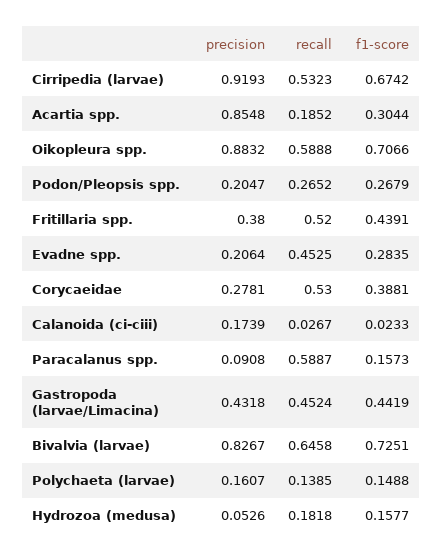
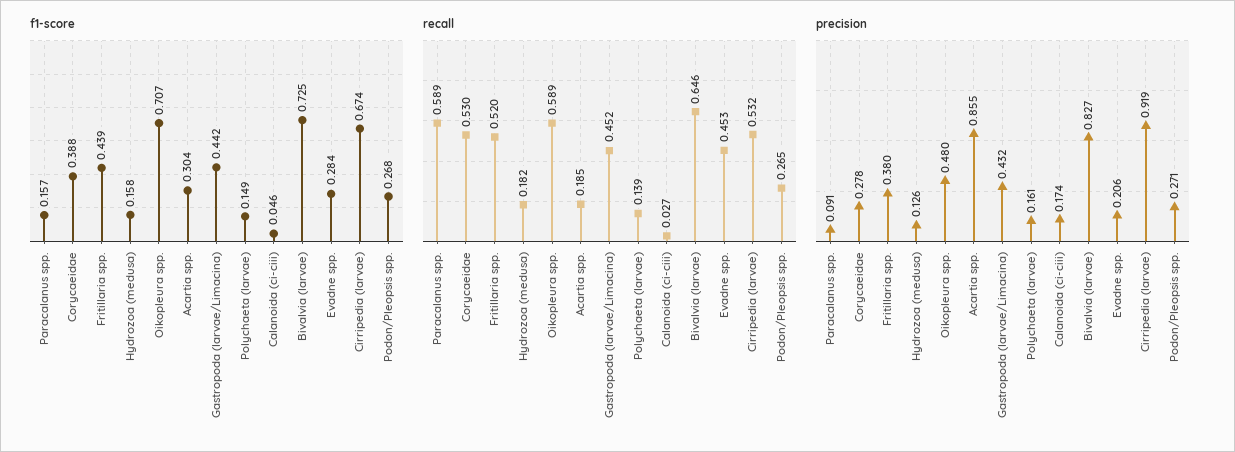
precision, Oikopleura spp.: 0.8832 -> 0.48
precision, Podon/Pleopsis spp.: 0.2047 -> 0.271
f1-score, Calanoida (ci-ciii): 0.0233 -> 0.046
precision, Hydrozoa (medusa): 0.0526 -> 0.126

